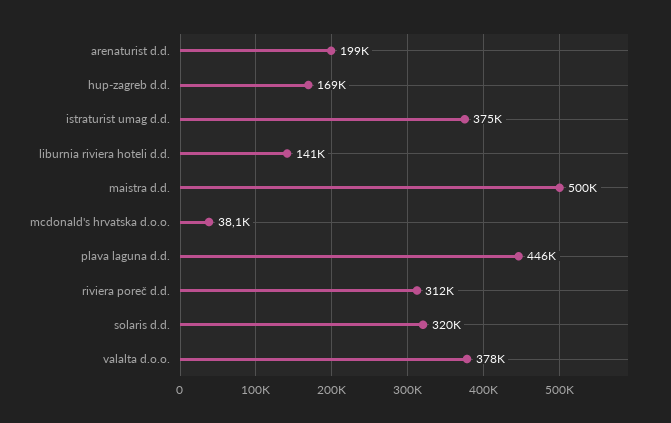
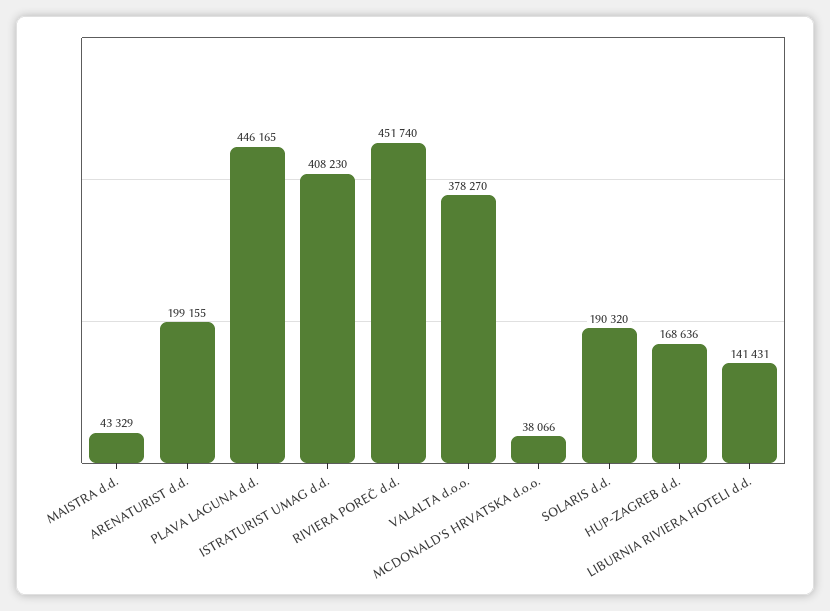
istraturist umag d.d.: 375000 -> 408230
maistra d.d.: 500000 -> 43329
riviera poreč d.d.: 312000 -> 451740
solaris d.d.: 320000 -> 190320

